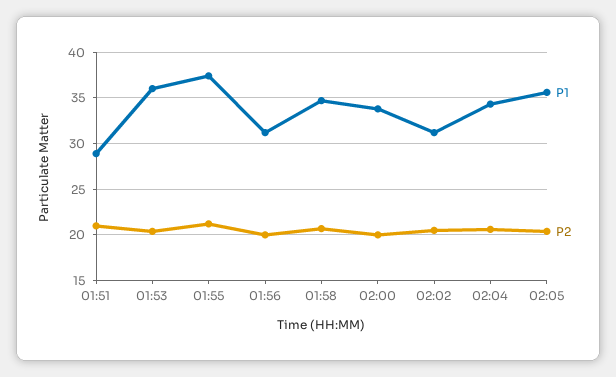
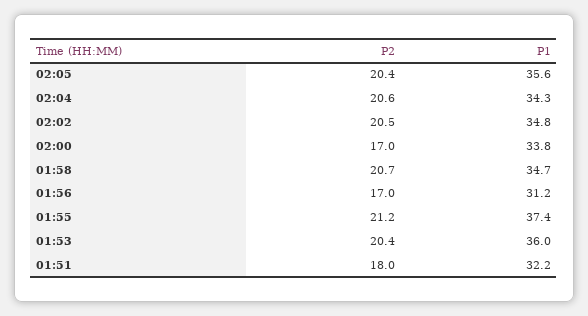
P1, 01:51: 29 -> 32.2
P2, 01:51: 21 -> 18
P2, 01:56: 20 -> 17
P2, 02:00: 20 -> 17
P1, 02:02: 31 -> 34.8

